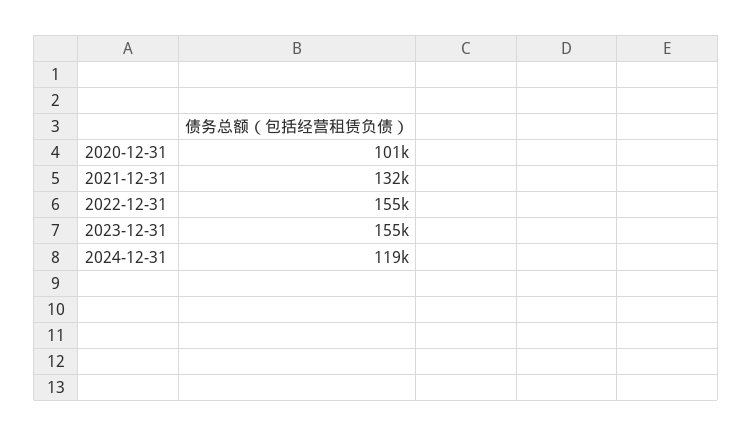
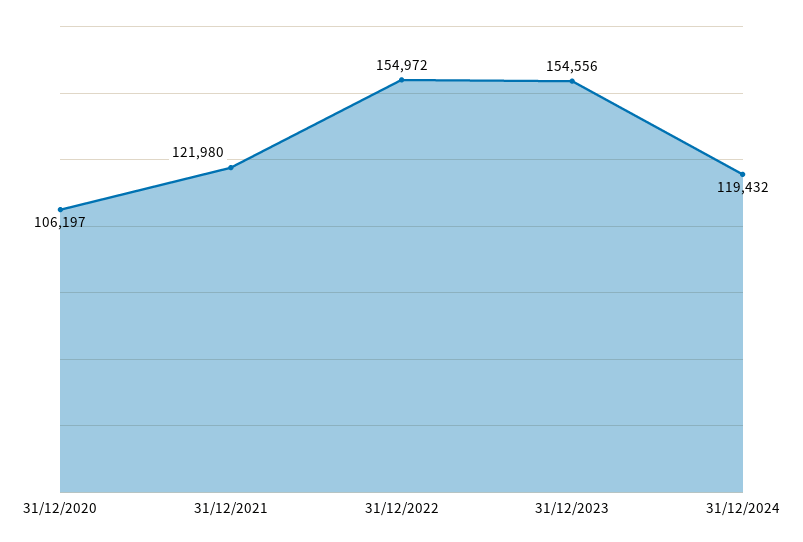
2020-12-31: 101000 -> 106197
2021-12-31: 132000 -> 121980

